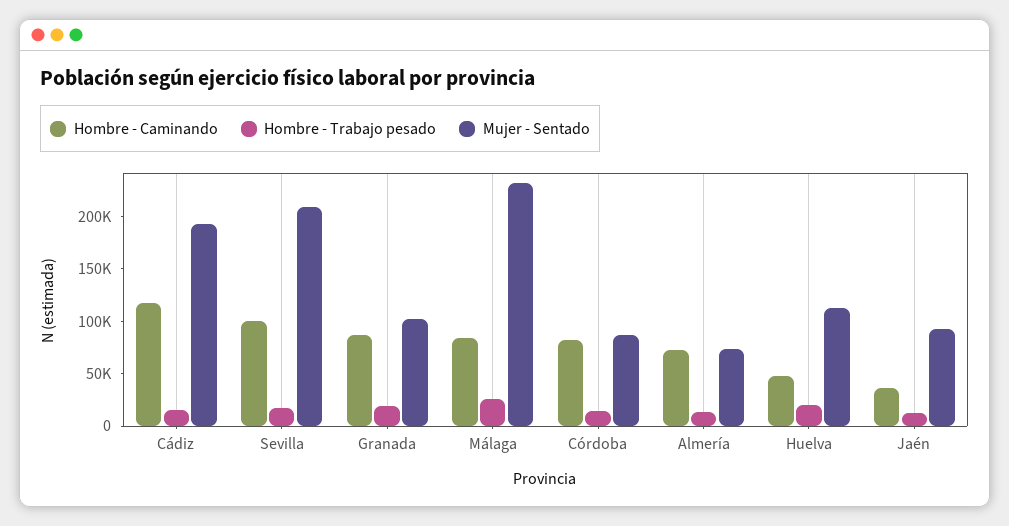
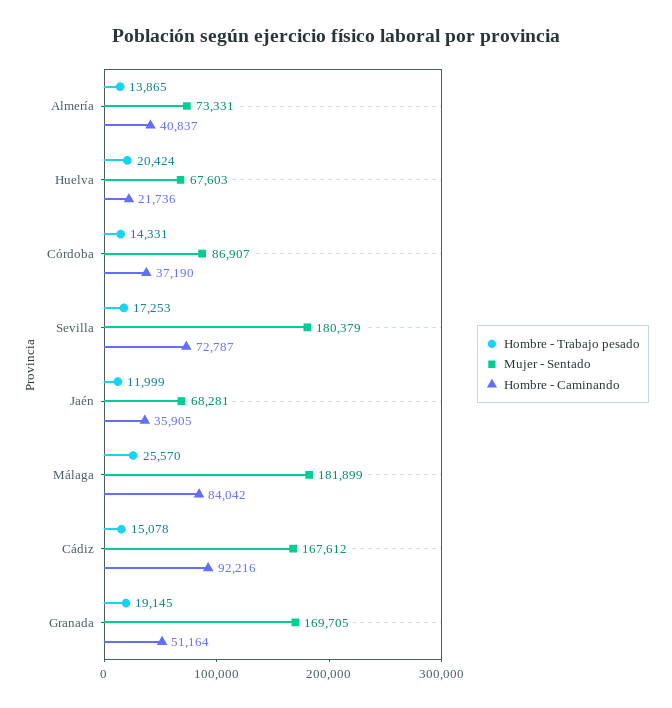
Hombre - Caminando, Cádiz: 120000 -> 92216
Mujer - Sentado, Cádiz: 190000 -> 167612
Hombre - Caminando, Sevilla: 100000 -> 72787
Mujer - Sentado, Sevilla: 210000 -> 180379
Hombre - Caminando, Granada: 90000 -> 51164
Mujer - Sentado, Granada: 100000 -> 169705
Mujer - Sentado, Málaga: 230000 -> 181899
Hombre - Caminando, Córdoba: 80000 -> 37190
Hombre - Caminando, Almería: 70000 -> 40837
Hombre - Caminando, Huelva: 50000 -> 21736
Mujer - Sentado, Huelva: 110000 -> 67603
Mujer - Sentado, Jaén: 90000 -> 68281

